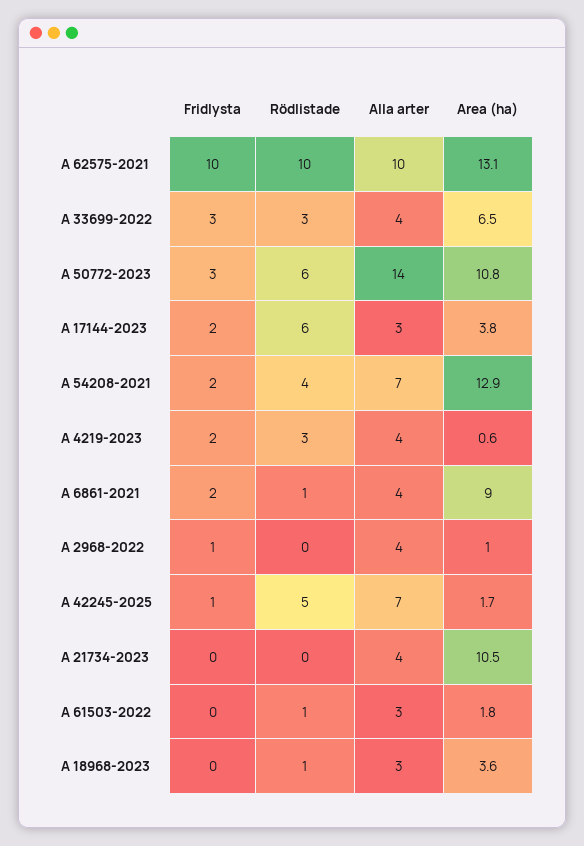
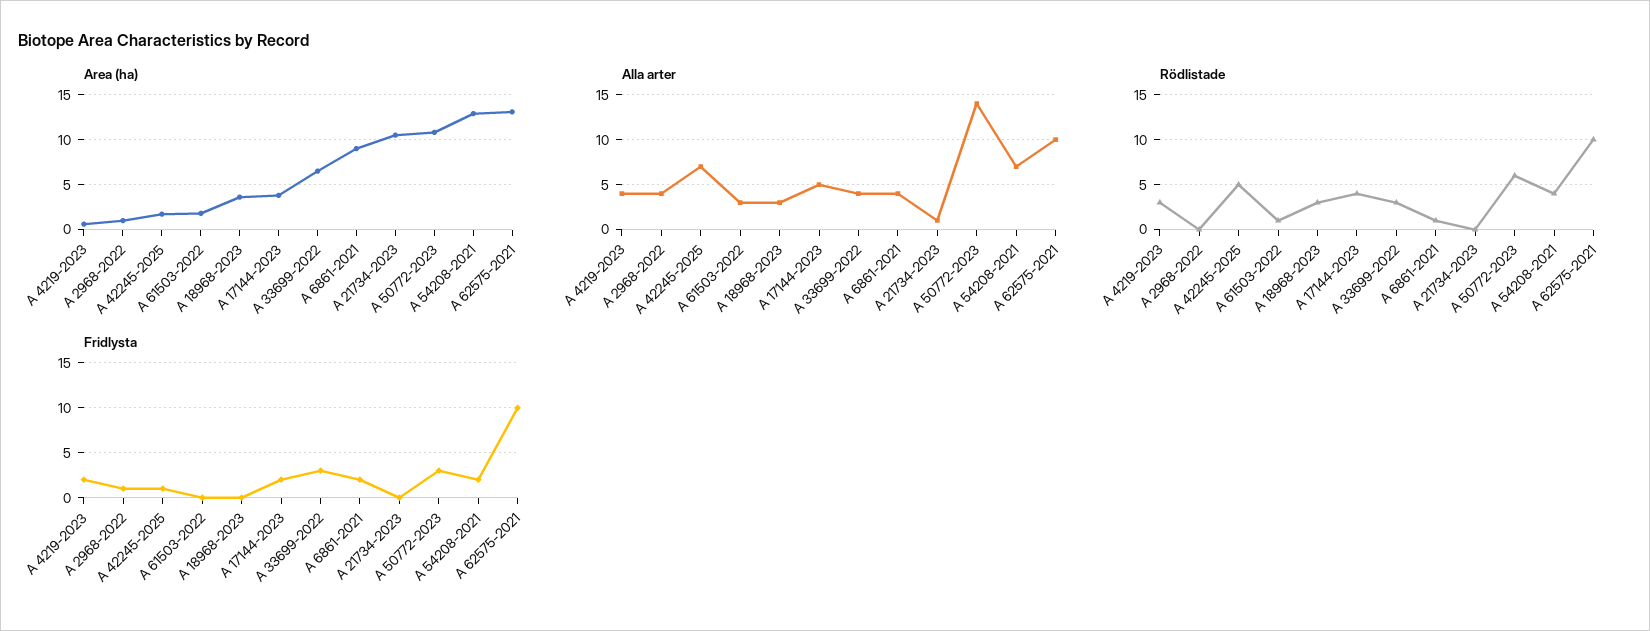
Rödlistade, A 17144-2023: 6 -> 4
Alla arter, A 17144-2023: 3 -> 5
Alla arter, A 21734-2023: 4 -> 1
Rödlistade, A 18968-2023: 1 -> 3

